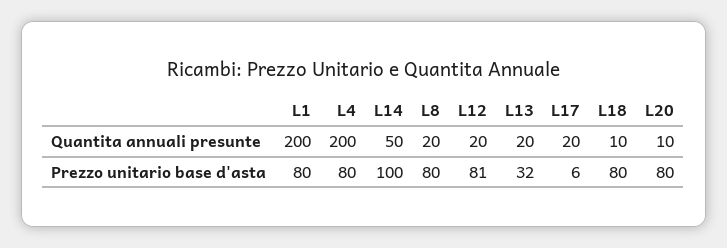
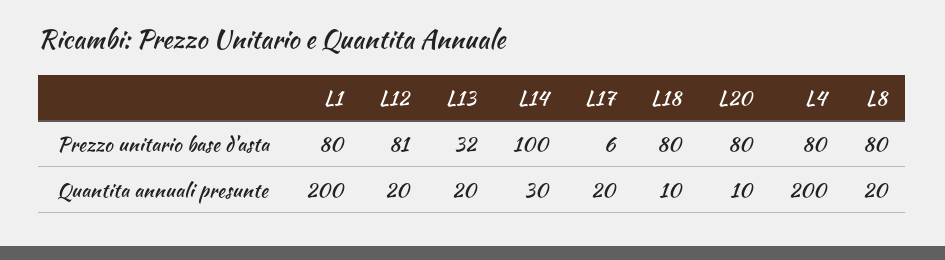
L14, Quantita annuali presunte: 50 -> 30

